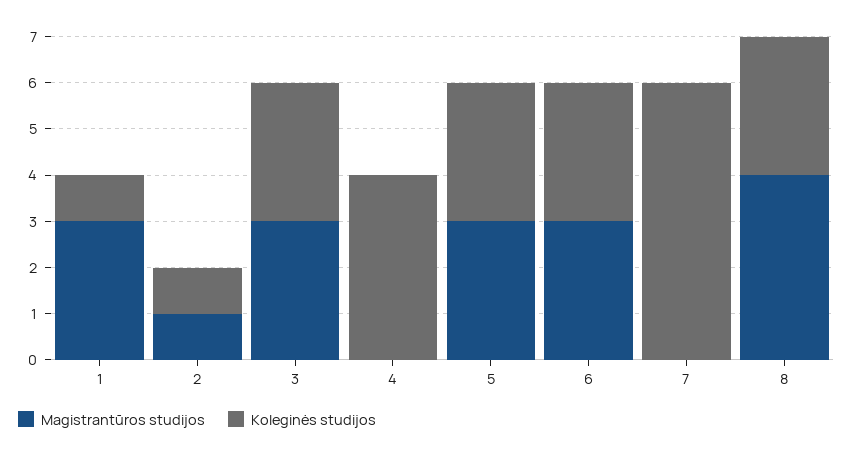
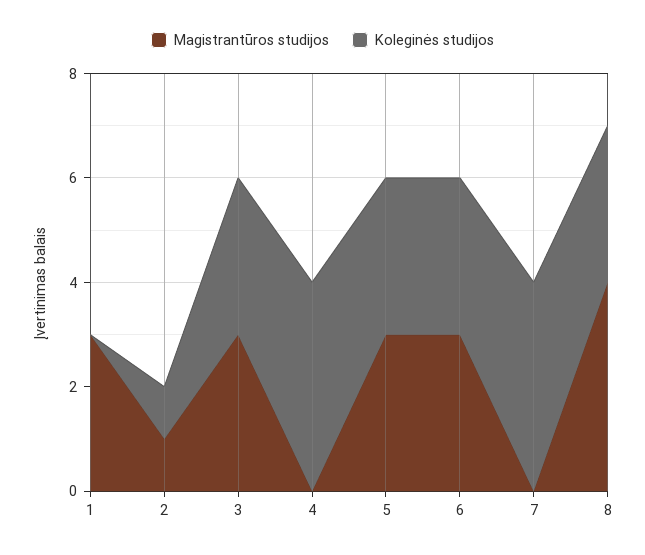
Koleginės studijos, 1: 1 -> 0
Koleginės studijos, 7: 6 -> 4

